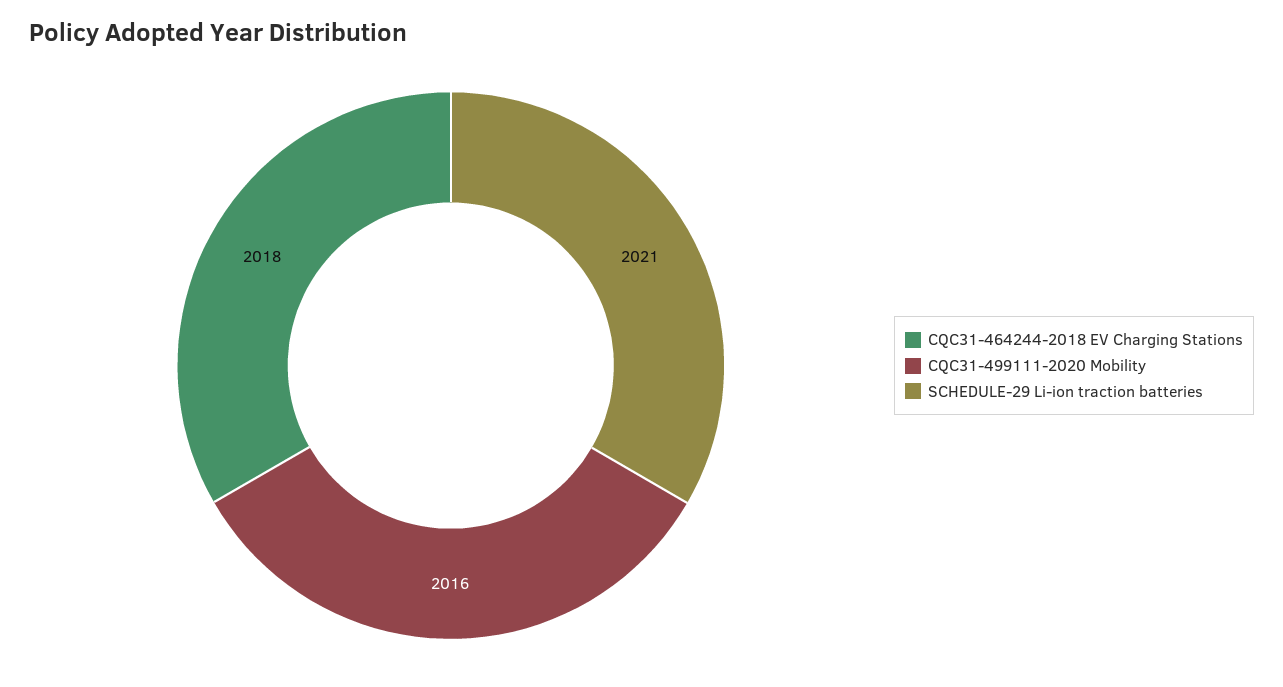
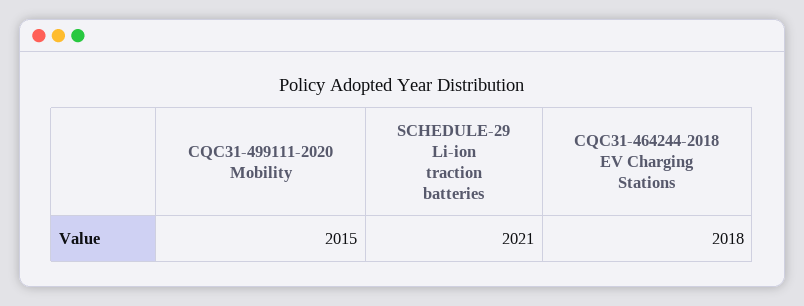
CQC31-499111-2020 Mobility: 2016 -> 2015

